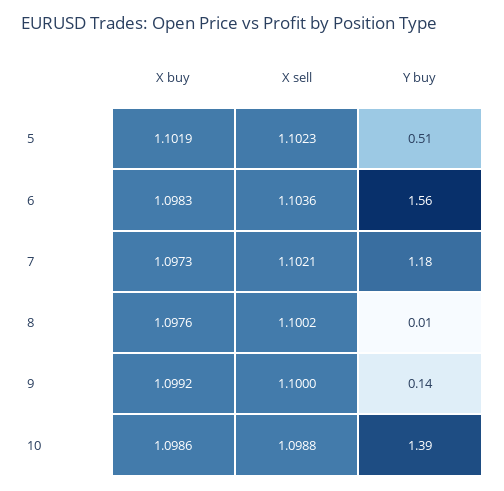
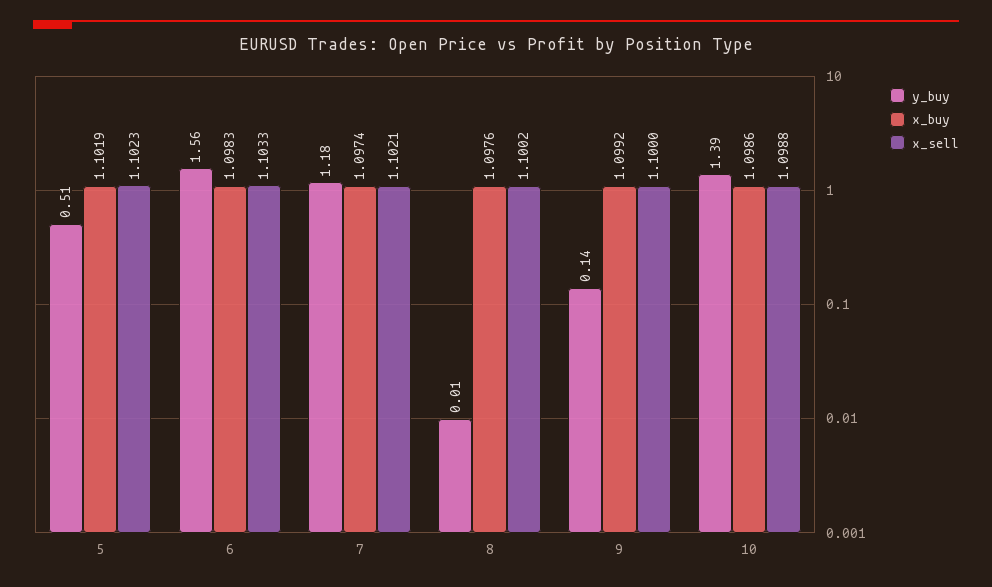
X sell, 6: 1.1036 -> 1.1033
X buy, 7: 1.0973 -> 1.0974

